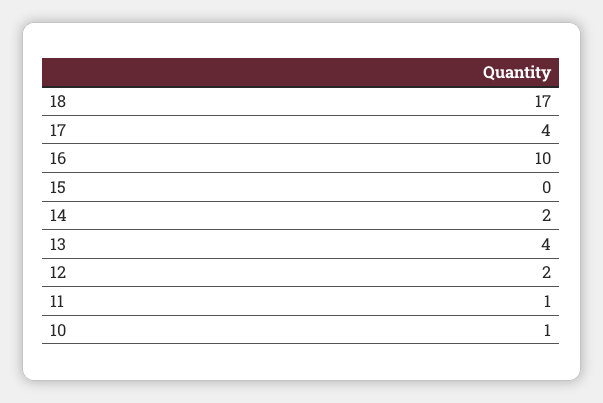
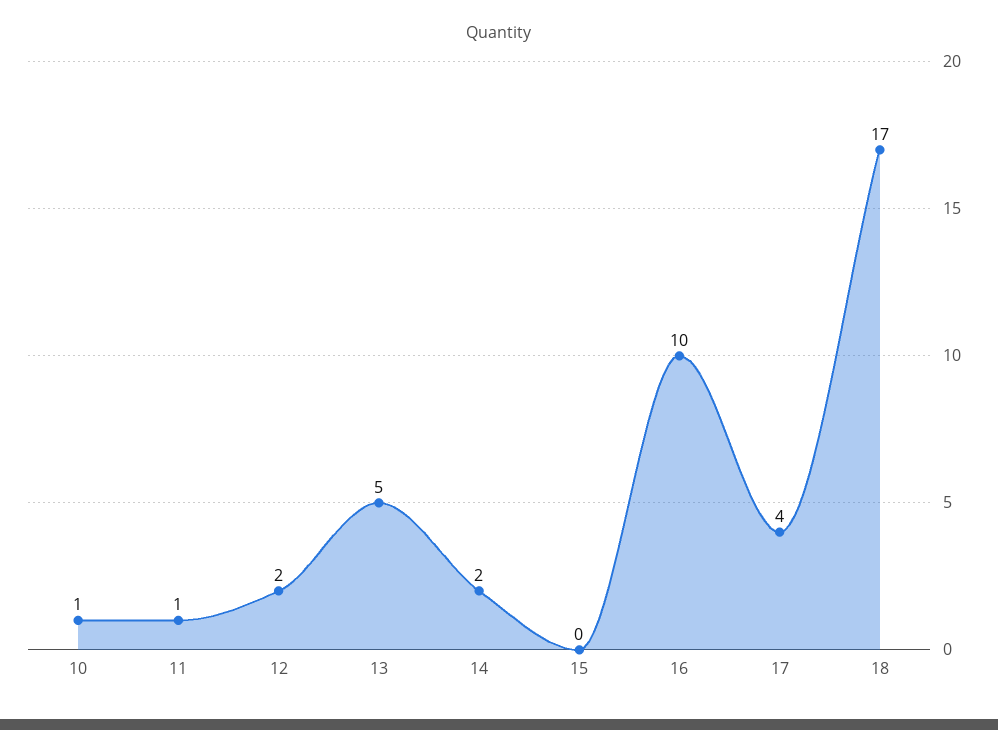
13: 4 -> 5

